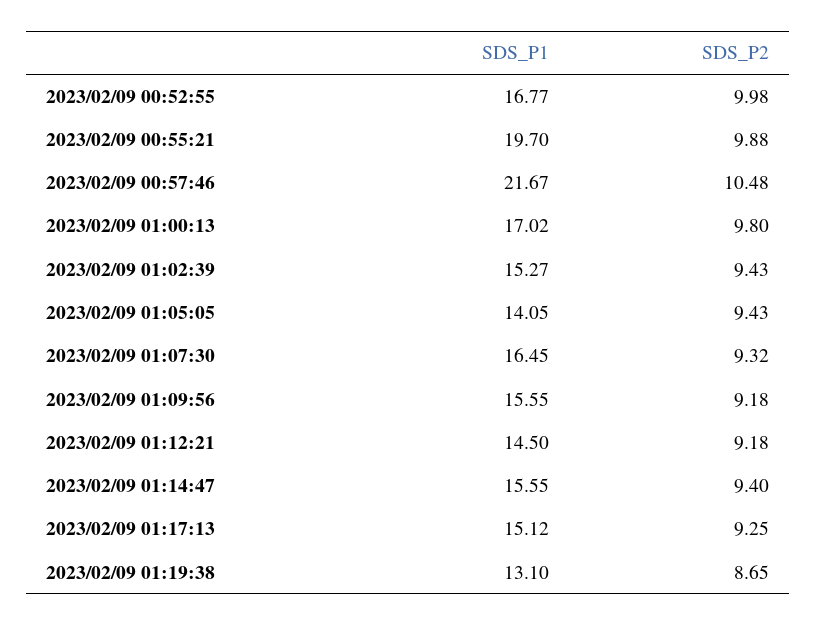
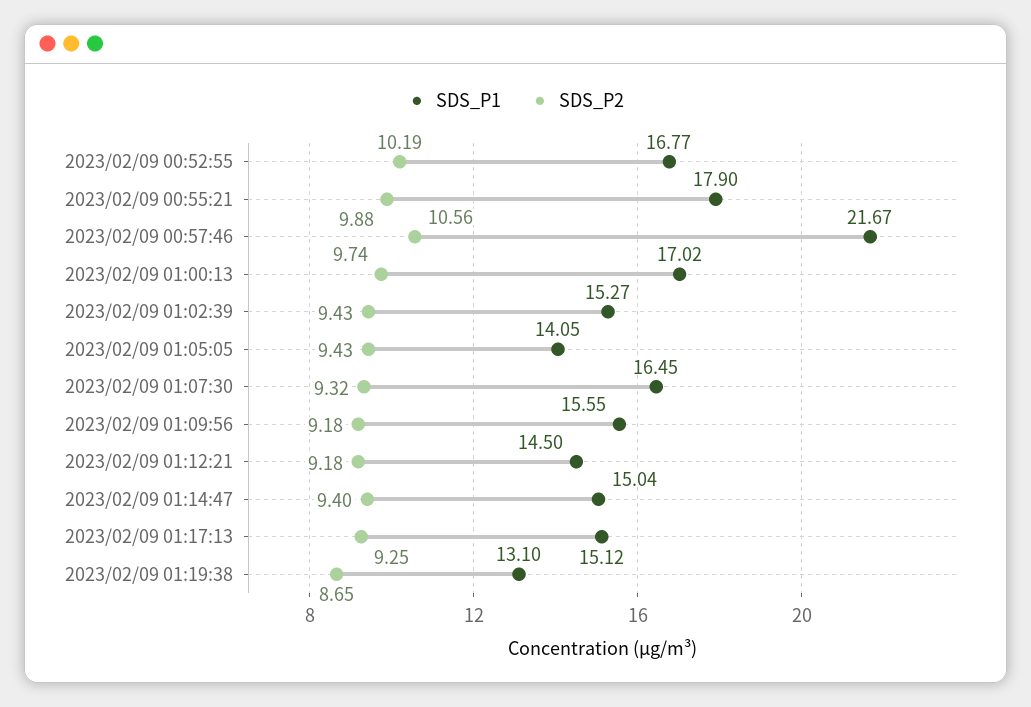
SDS_P2, 2023/02/09 00:52:55: 9.98 -> 10.19
SDS_P1, 2023/02/09 00:55:21: 19.7 -> 17.9
SDS_P2, 2023/02/09 00:57:46: 10.48 -> 10.56
SDS_P2, 2023/02/09 01:00:13: 9.8 -> 9.74
SDS_P1, 2023/02/09 01:14:47: 15.55 -> 15.04

